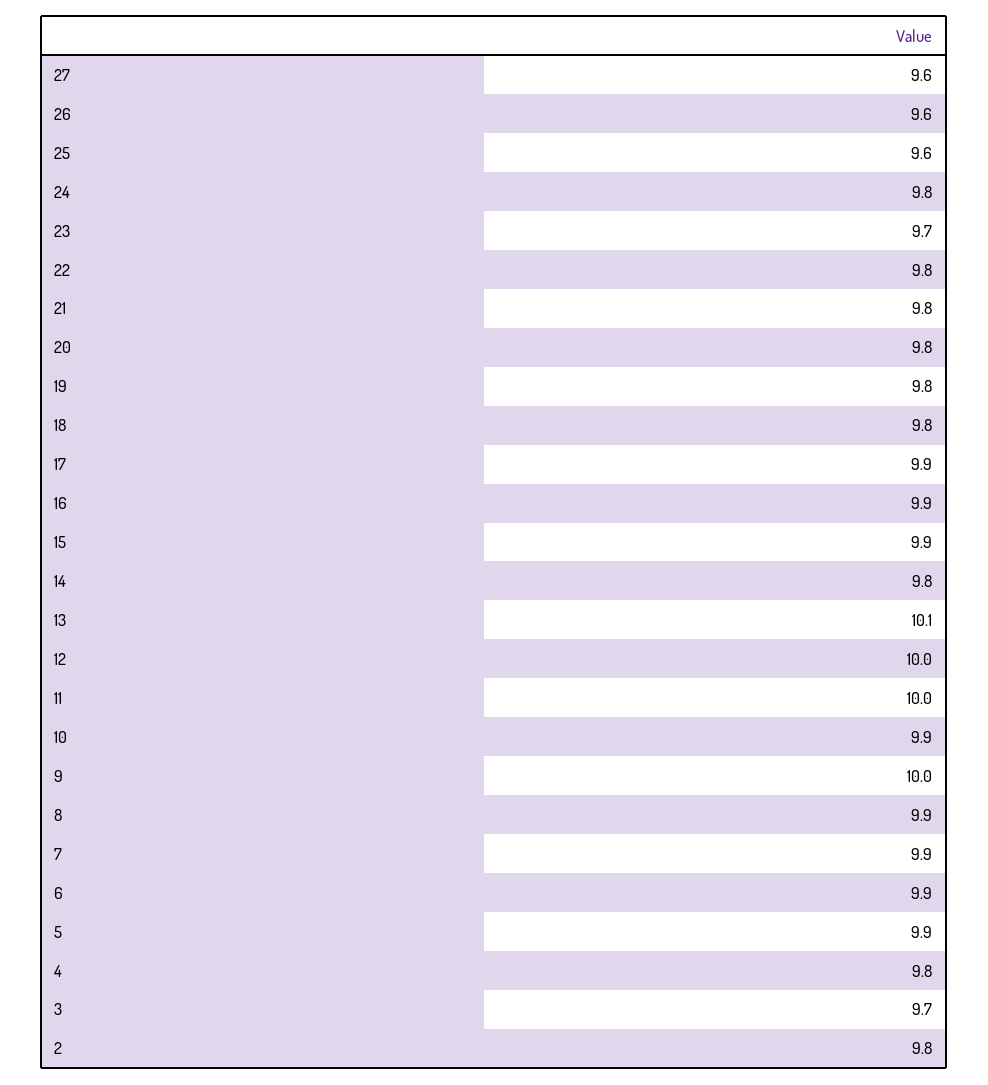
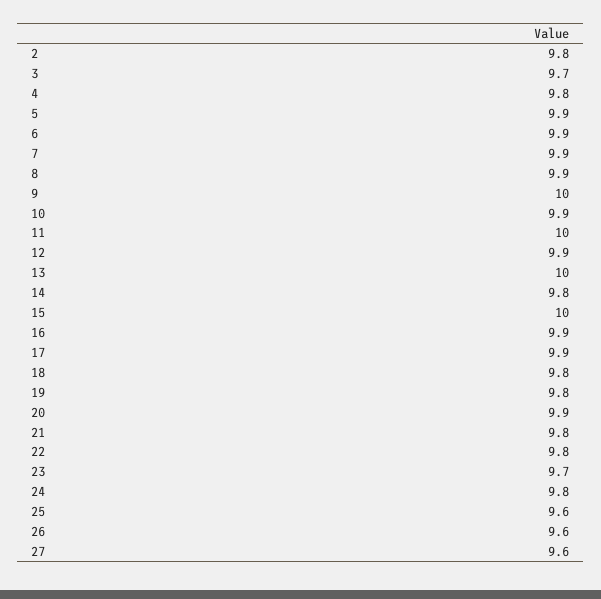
20: 9.8 -> 9.9
15: 9.9 -> 10
13: 10.1 -> 10
12: 10 -> 9.9

